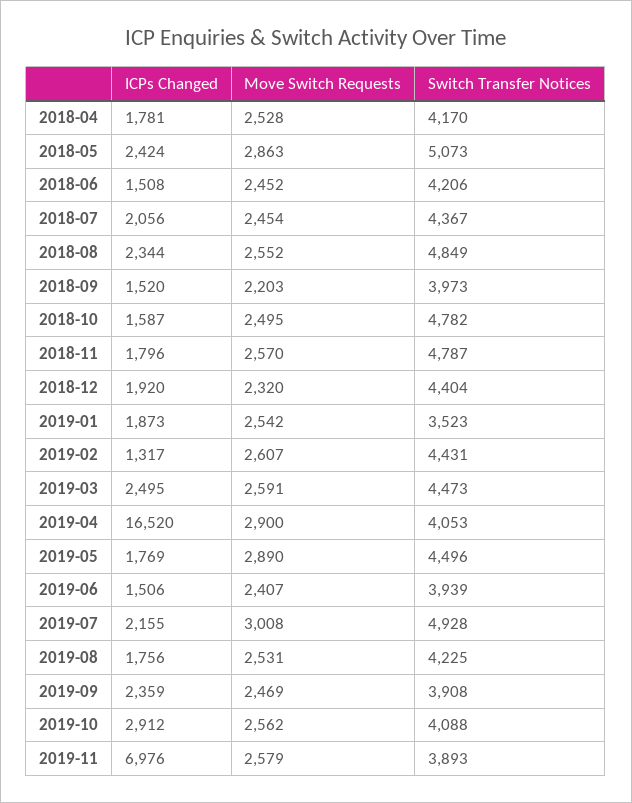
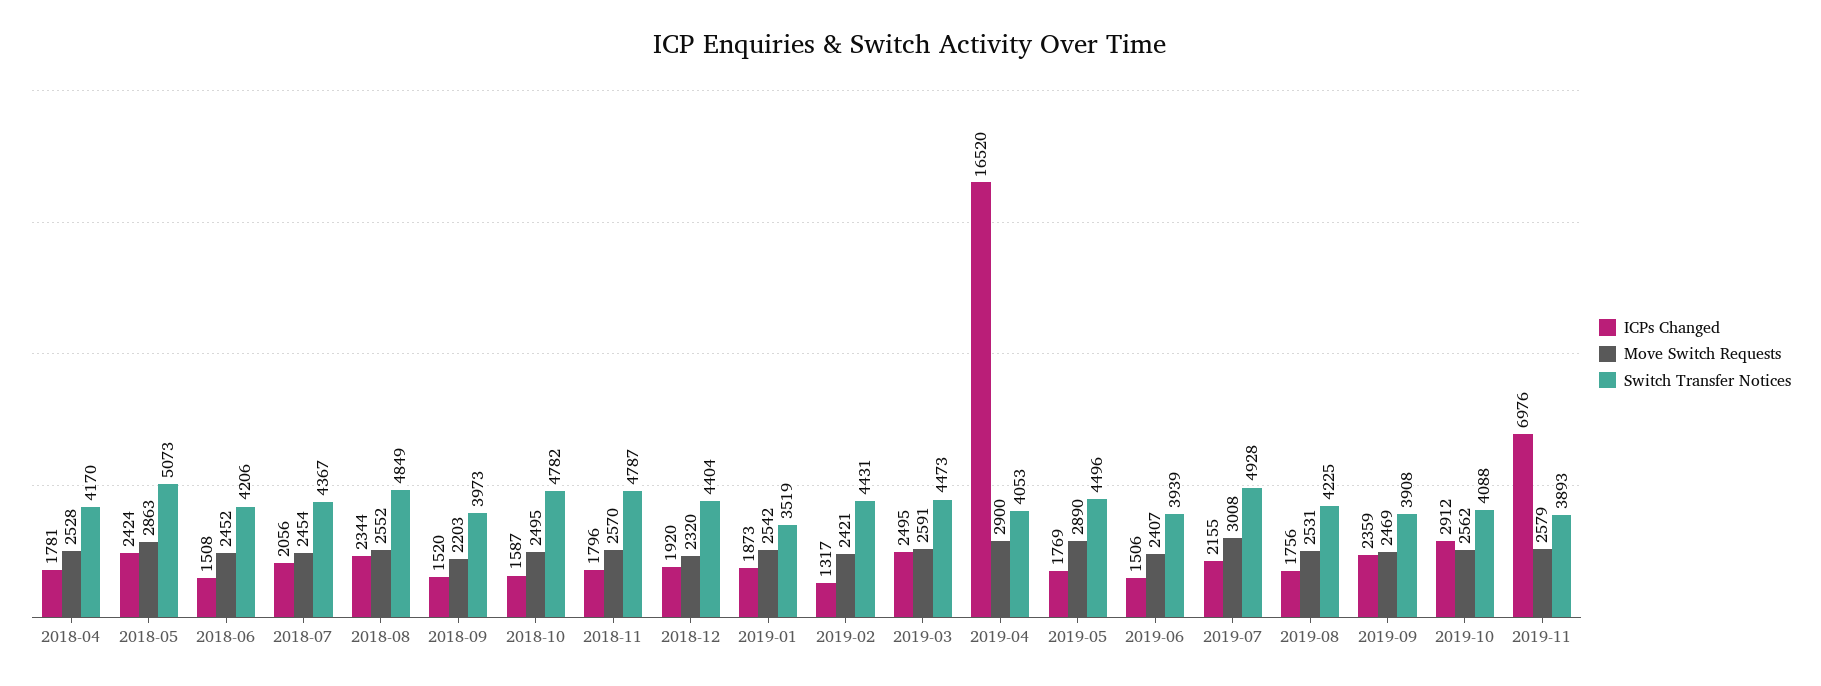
Switch Transfer Notices, 2019-01: 3523 -> 3519
Move Switch Requests, 2019-02: 2607 -> 2421

